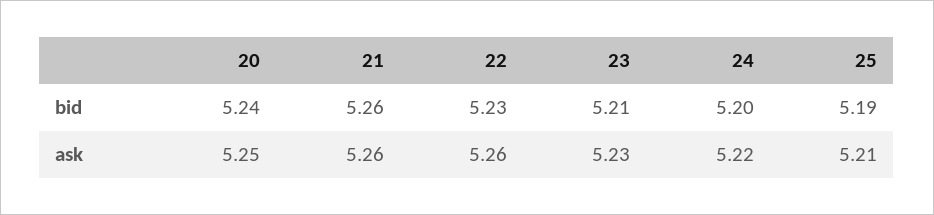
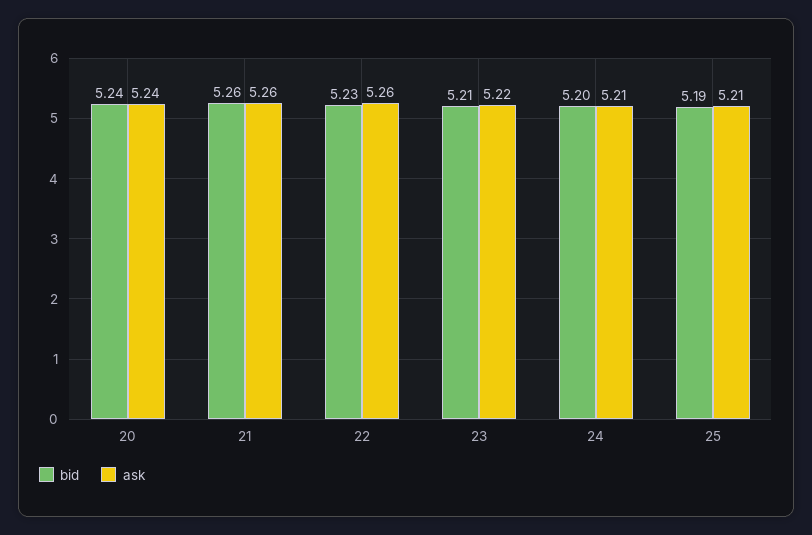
ask, 20: 5.25 -> 5.24
ask, 23: 5.23 -> 5.22
ask, 24: 5.22 -> 5.21

